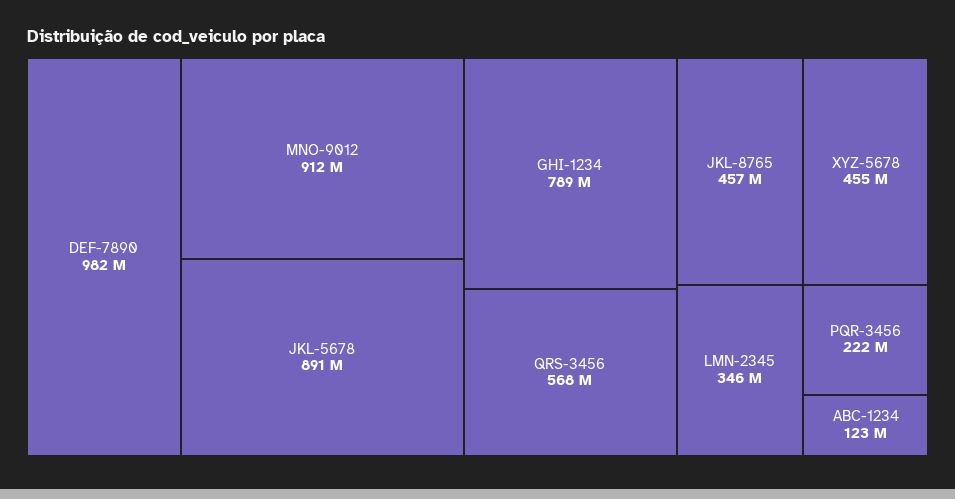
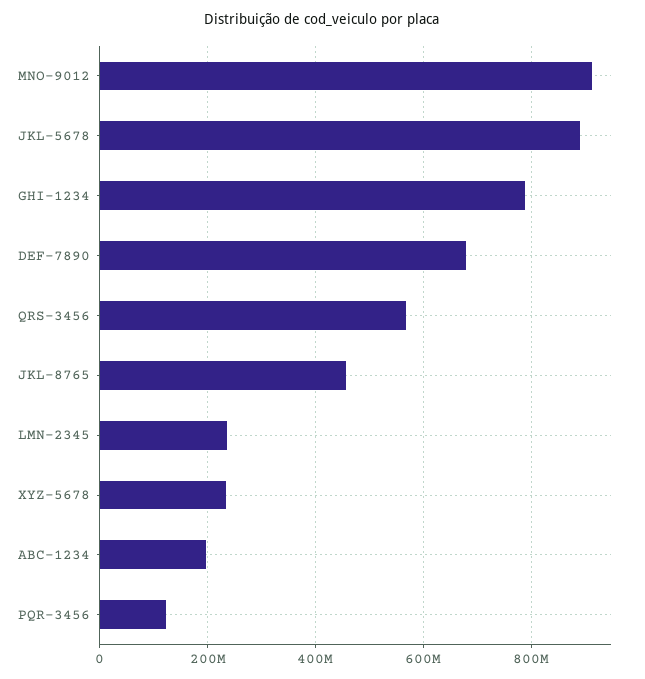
DEF-7890: 982000000 -> 680000000
XYZ-5678: 455000000 -> 240000000
LMN-2345: 346000000 -> 240000000
PQR-3456: 222000000 -> 120000000
ABC-1234: 123000000 -> 200000000

